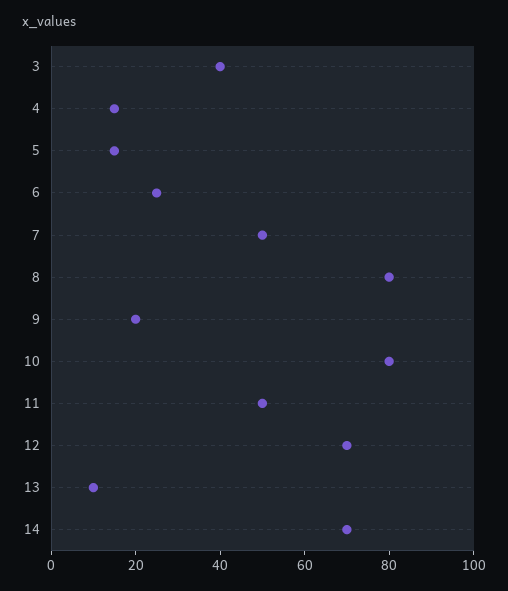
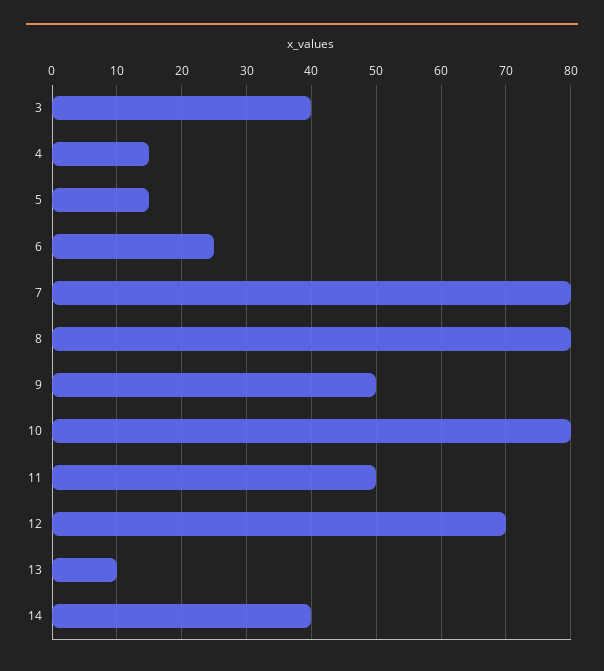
7: 50 -> 80
9: 20 -> 50
14: 70 -> 40

